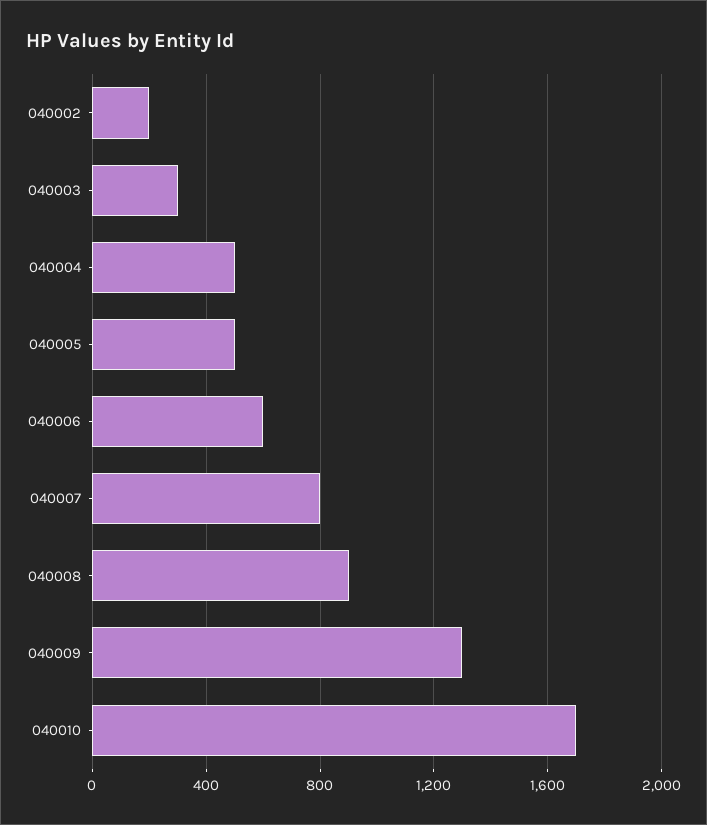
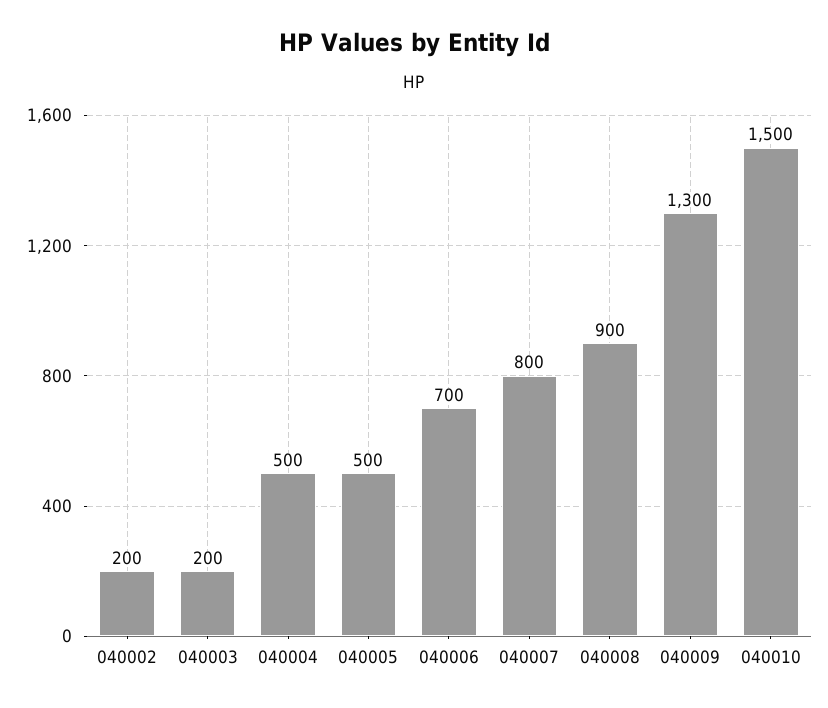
040003: 300 -> 200
040006: 600 -> 700
040010: 1700 -> 1500

